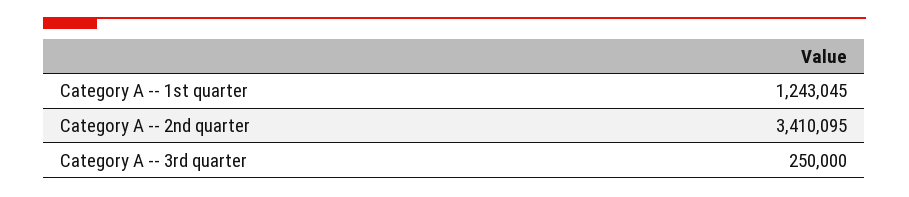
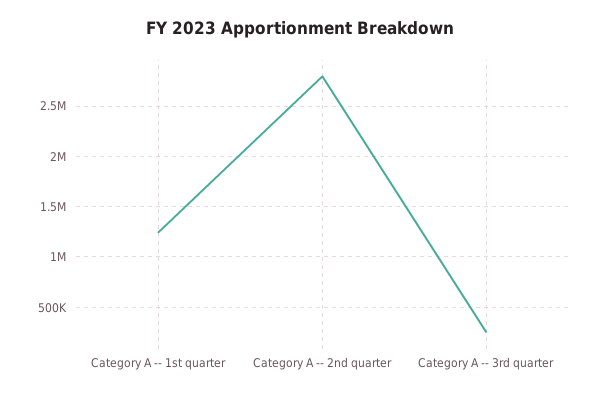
Category A -- 2nd quarter: 3410095 -> 2800000

